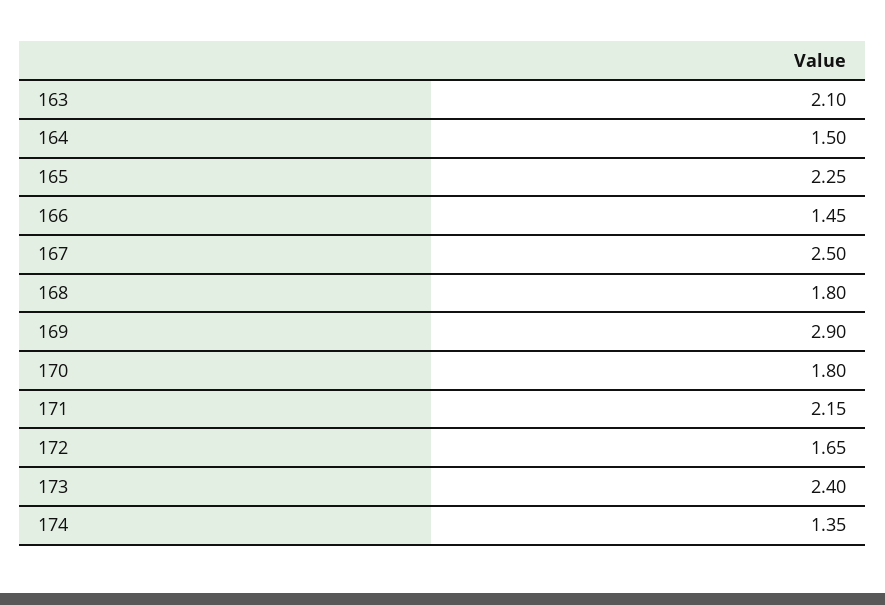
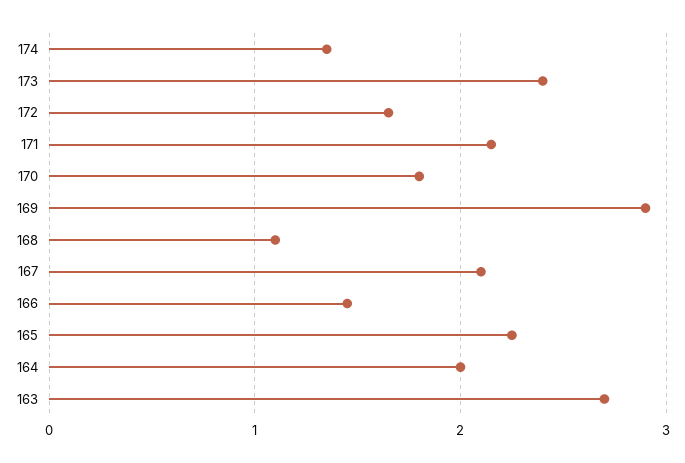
163: 2.1 -> 2.7
164: 1.5 -> 2
167: 2.5 -> 2.1
168: 1.8 -> 1.1

